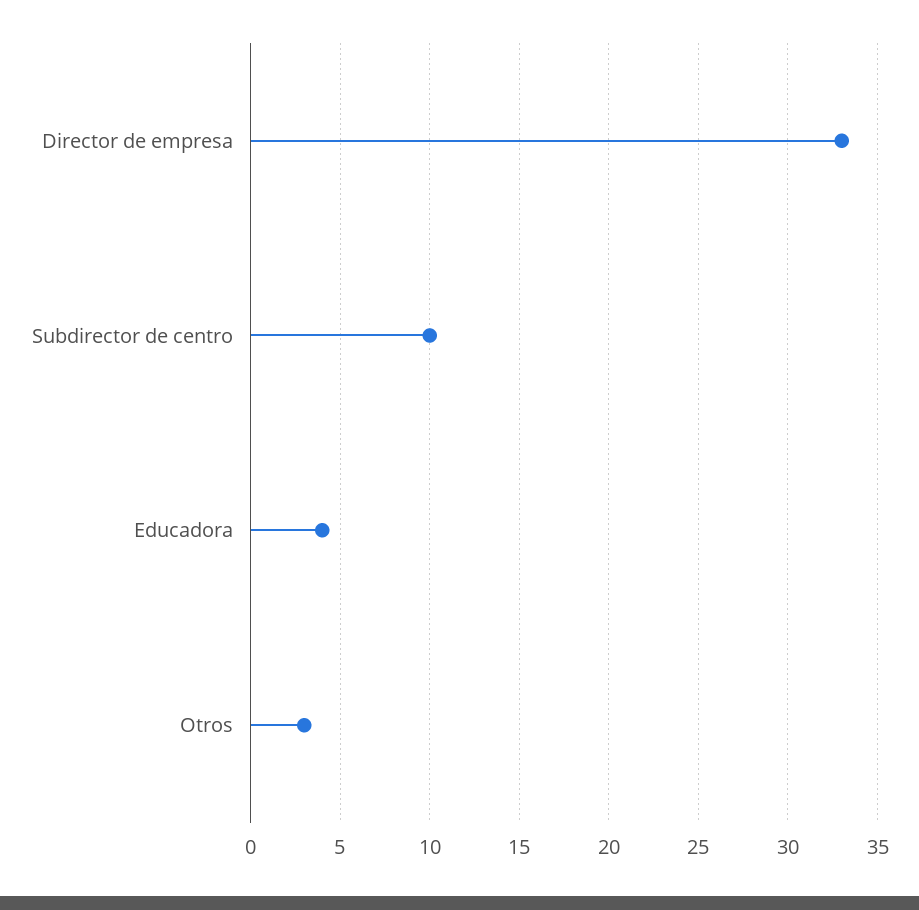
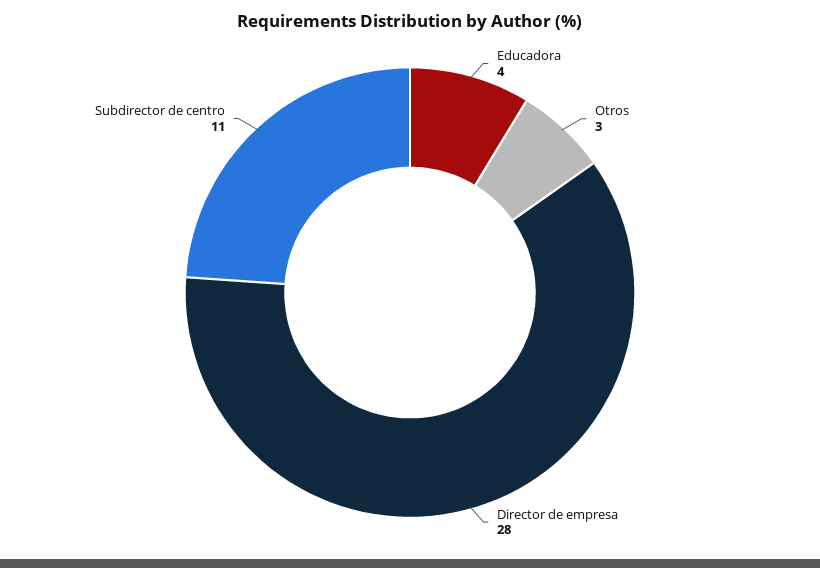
Director de empresa: 33 -> 28
Subdirector de centro: 10 -> 11

